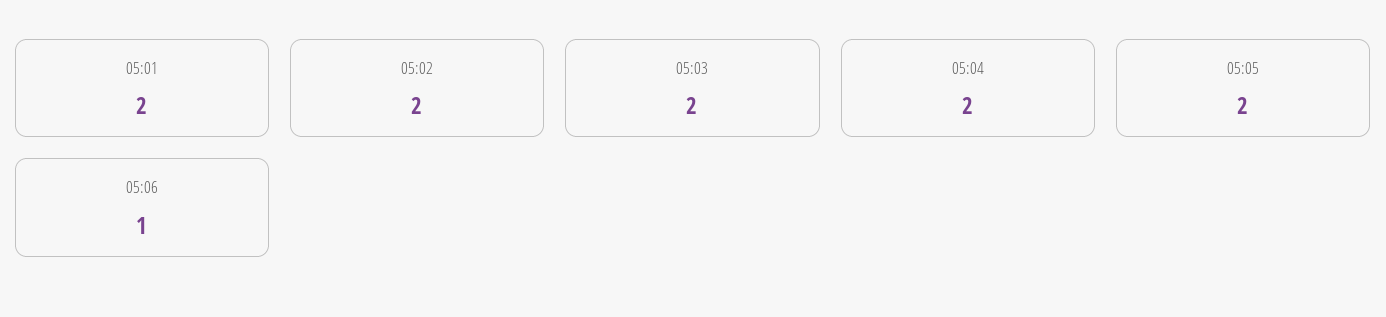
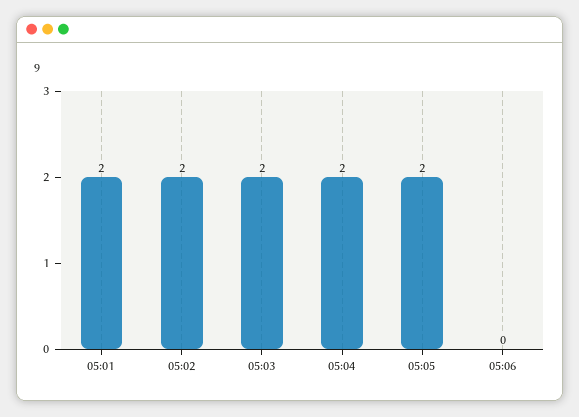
05:06: 1 -> 0

